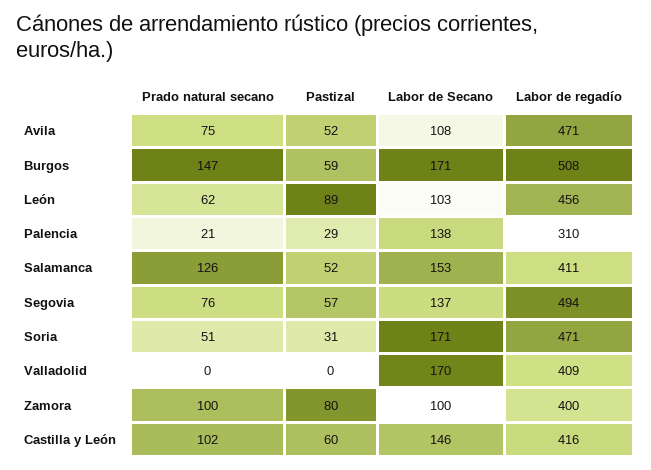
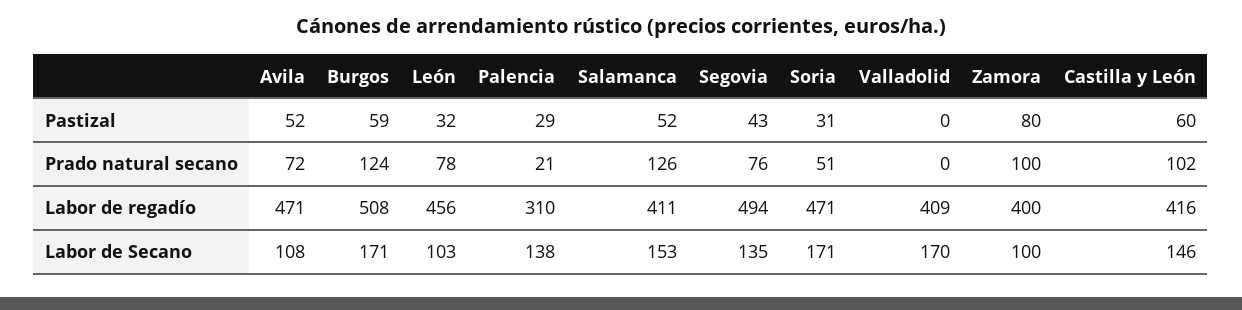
Prado natural secano, Avila: 75 -> 72
Prado natural secano, Burgos: 147 -> 124
Prado natural secano, León: 62 -> 78
Pastizal, León: 89 -> 32
Pastizal, Segovia: 57 -> 43
Labor de Secano, Segovia: 137 -> 135

